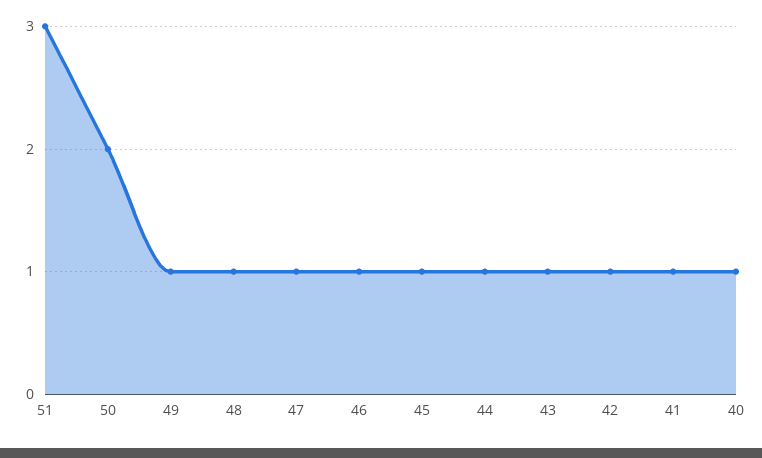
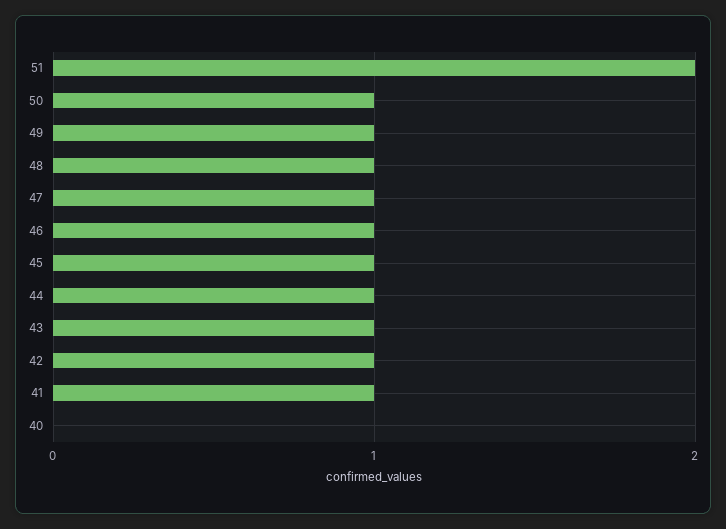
51: 3 -> 2
50: 2 -> 1
40: 1 -> 0

